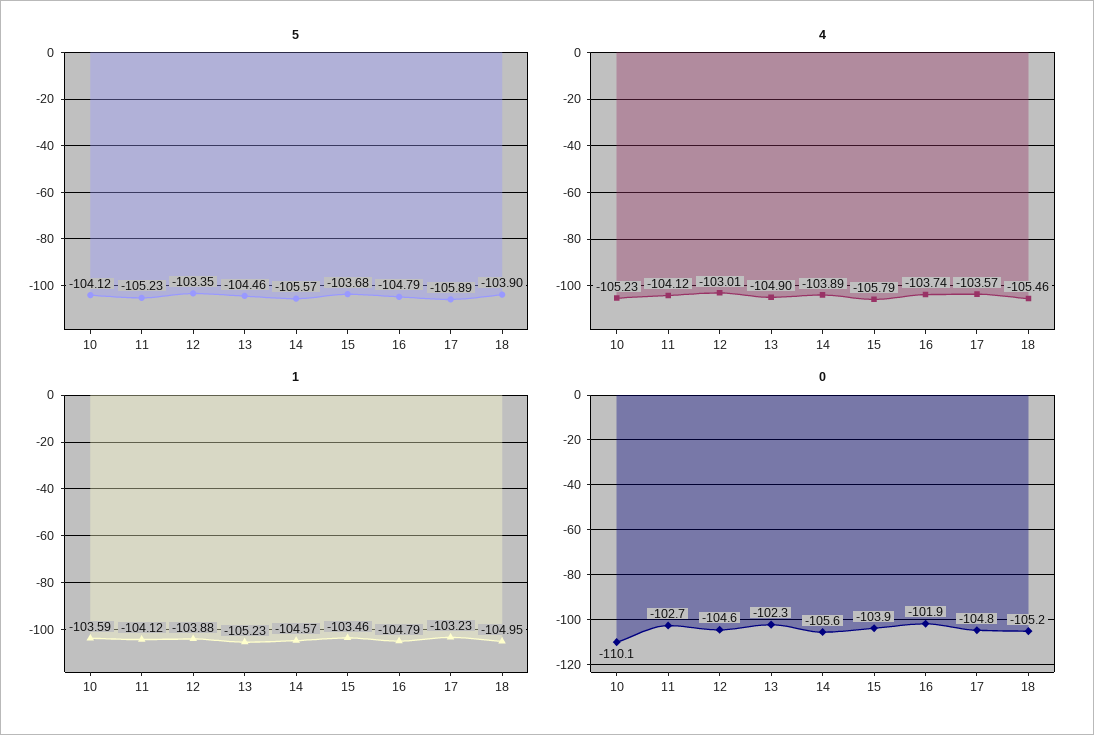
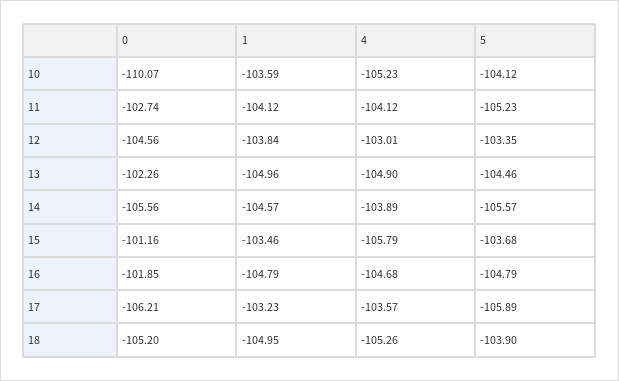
4, 16: -103.74 -> -104.68
4, 18: -105.46 -> -105.26
1, 12: -103.88 -> -103.84
1, 13: -105.23 -> -104.96
0, 15: -103.9 -> -101.16
0, 17: -104.8 -> -106.21

